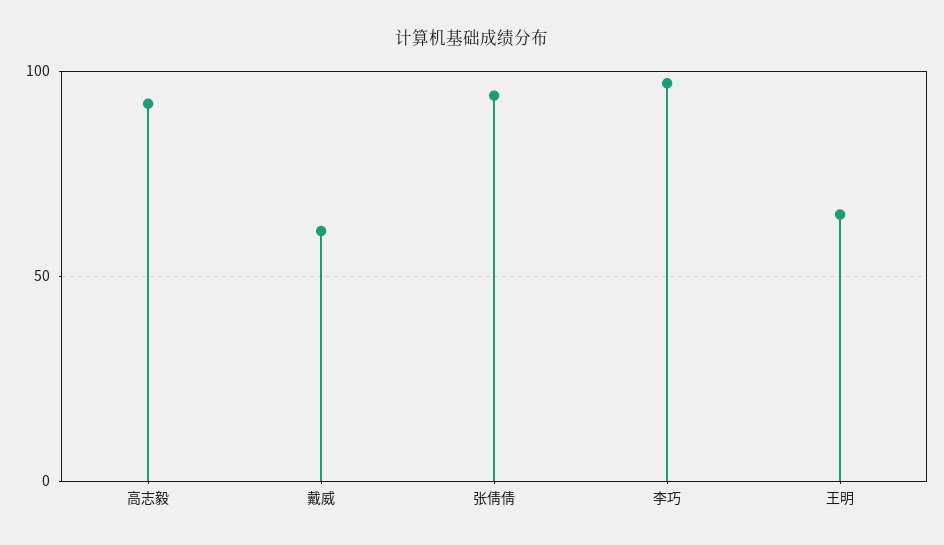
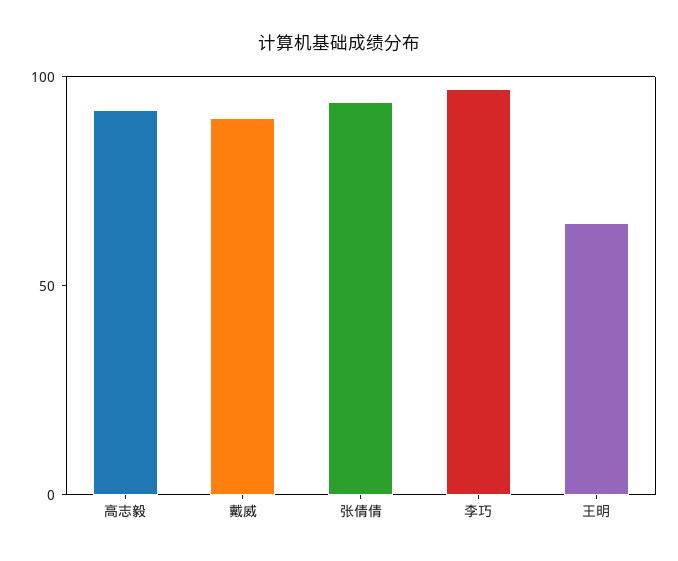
戴威: 60 -> 90

